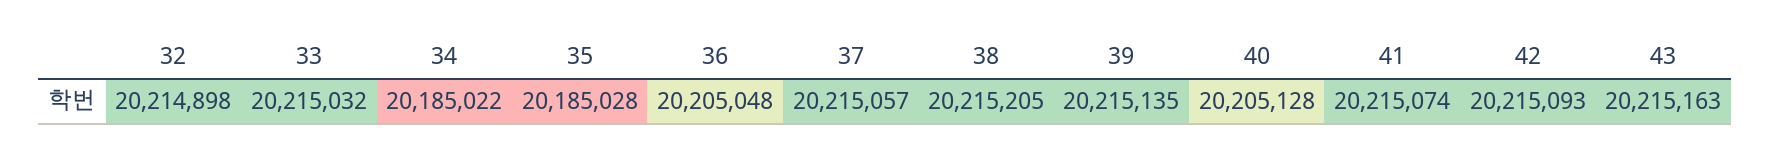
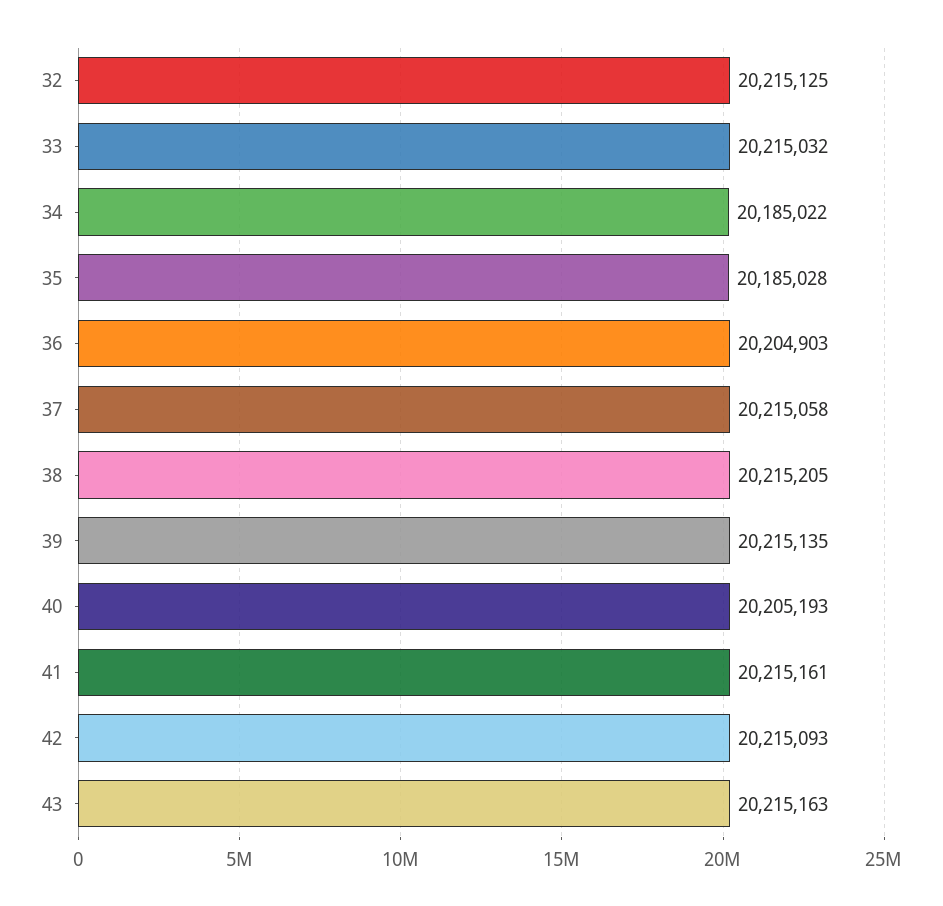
32: 20214898 -> 20215125
36: 20205048 -> 20204903
37: 20215057 -> 20215058
40: 20205128 -> 20205193
41: 20215074 -> 20215161

